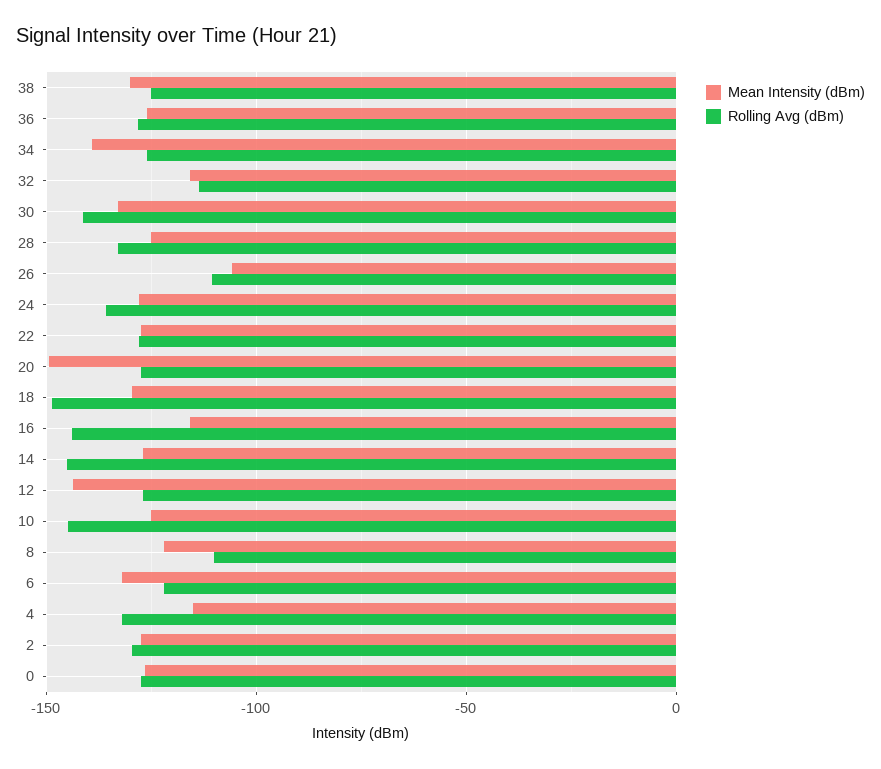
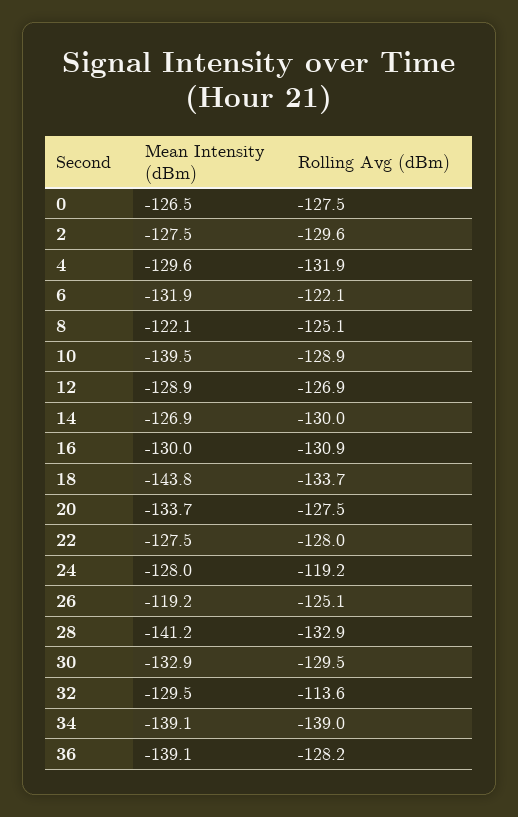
Mean Intensity (dBm), 38: -130 -> none
Rolling Avg (dBm), 38: -125 -> none
Mean Intensity (dBm), 36: -125 -> -139.1
Rolling Avg (dBm), 34: -125 -> -139
Mean Intensity (dBm), 32: -115 -> -129.5
Rolling Avg (dBm), 30: -140 -> -129.5
Mean Intensity (dBm), 28: -125 -> -141.2
Mean Intensity (dBm), 26: -105 -> -119.2
Rolling Avg (dBm), 26: -110 -> -125.1
Rolling Avg (dBm), 24: -135 -> -119.2
Mean Intensity (dBm), 20: -150 -> -133.7
Mean Intensity (dBm), 18: -130 -> -143.8
Rolling Avg (dBm), 18: -150 -> -133.7
Mean Intensity (dBm), 16: -115 -> -130
Rolling Avg (dBm), 16: -145 -> -130.9
Rolling Avg (dBm), 14: -145 -> -130
Mean Intensity (dBm), 12: -145 -> -128.9
Mean Intensity (dBm), 10: -125 -> -139.5
Rolling Avg (dBm), 10: -145 -> -128.9
Rolling Avg (dBm), 8: -110 -> -125.1
Mean Intensity (dBm), 4: -115 -> -129.6

